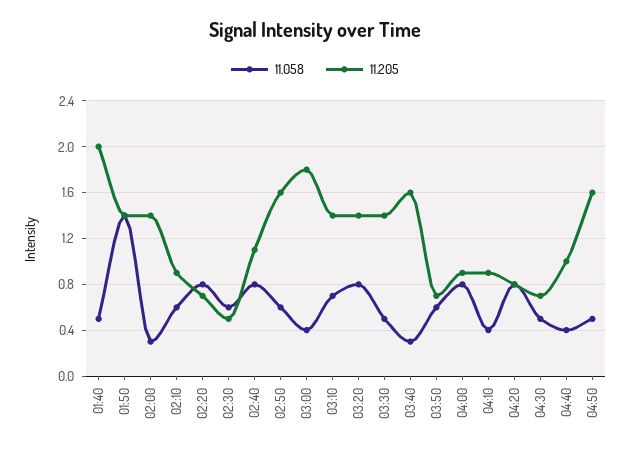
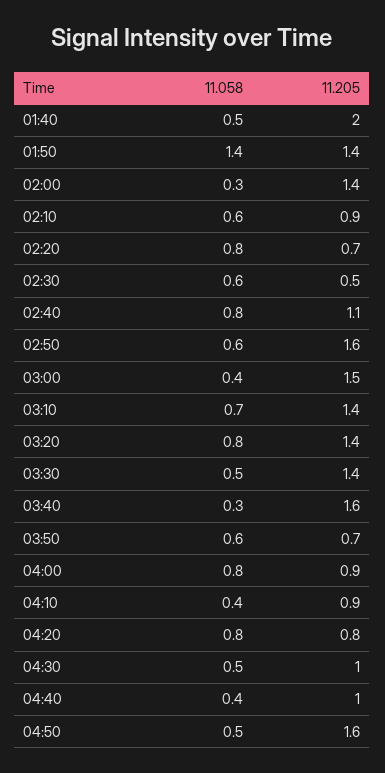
11.205, 03:00: 1.8 -> 1.5
11.205, 04:30: 0.7 -> 1

